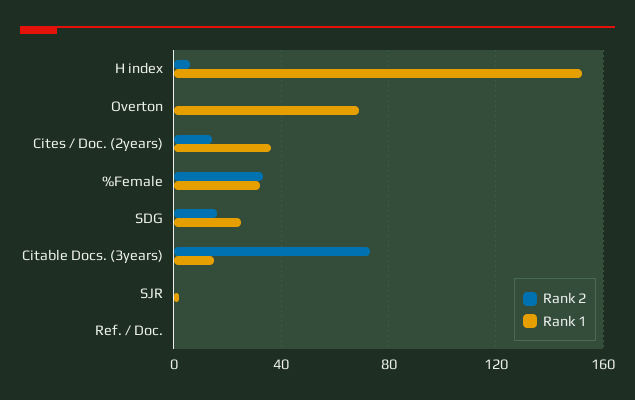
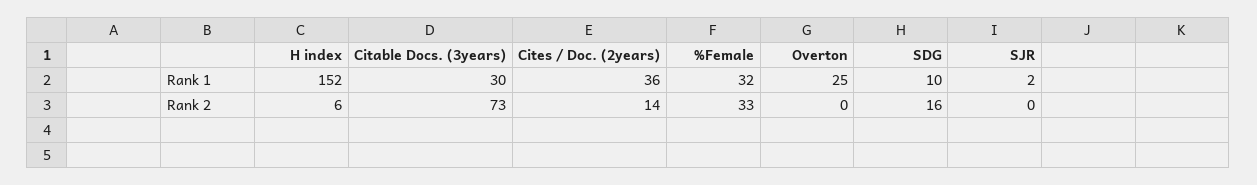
Rank 1, Overton: 70 -> 25
Rank 1, SDG: 25 -> 10
Rank 1, Citable Docs. (3years): 15 -> 30
Rank 2, Ref. / Doc.: 0 -> none
Rank 1, Ref. / Doc.: 0 -> none

